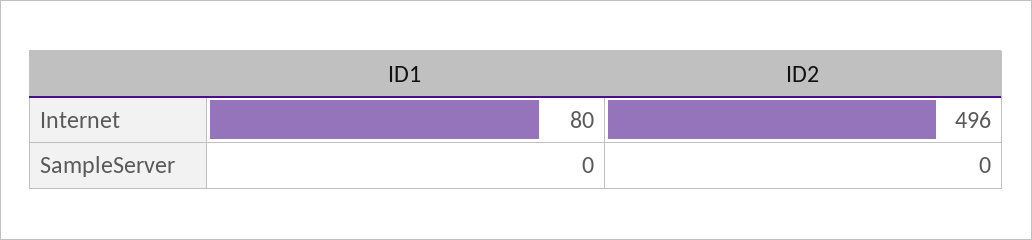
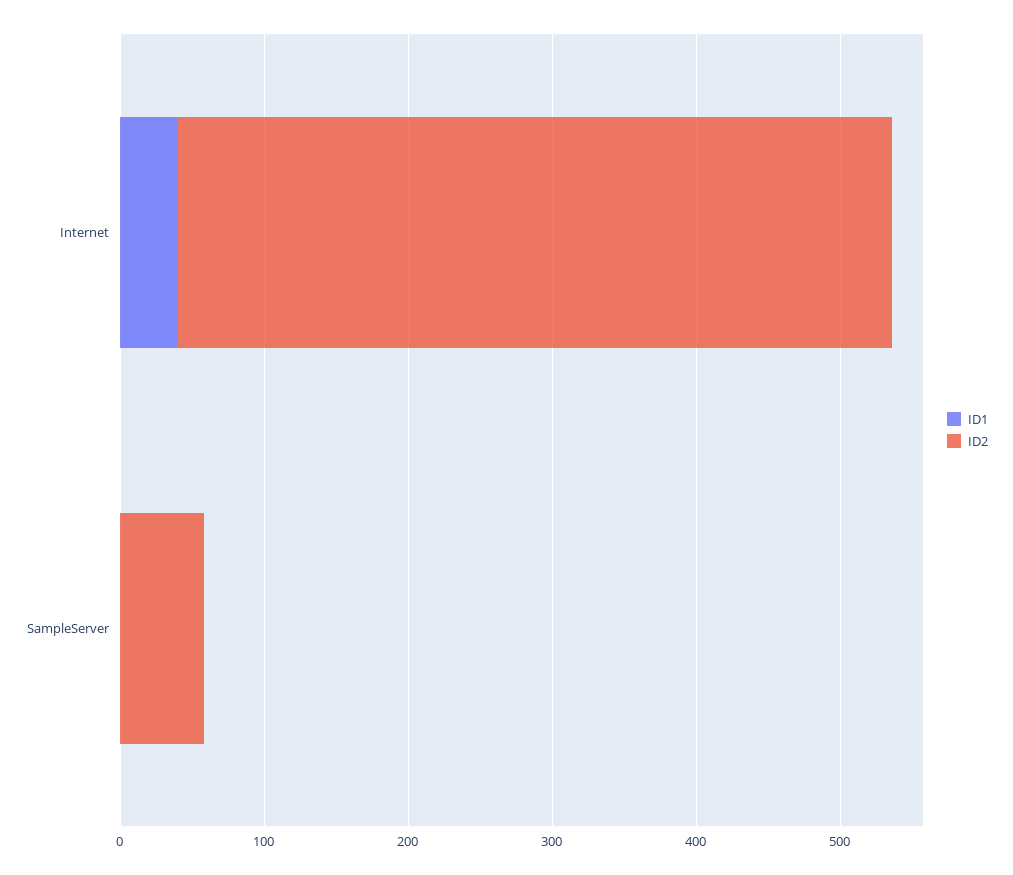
ID1, Internet: 80 -> 40
ID2, SampleServer: 0 -> 60

